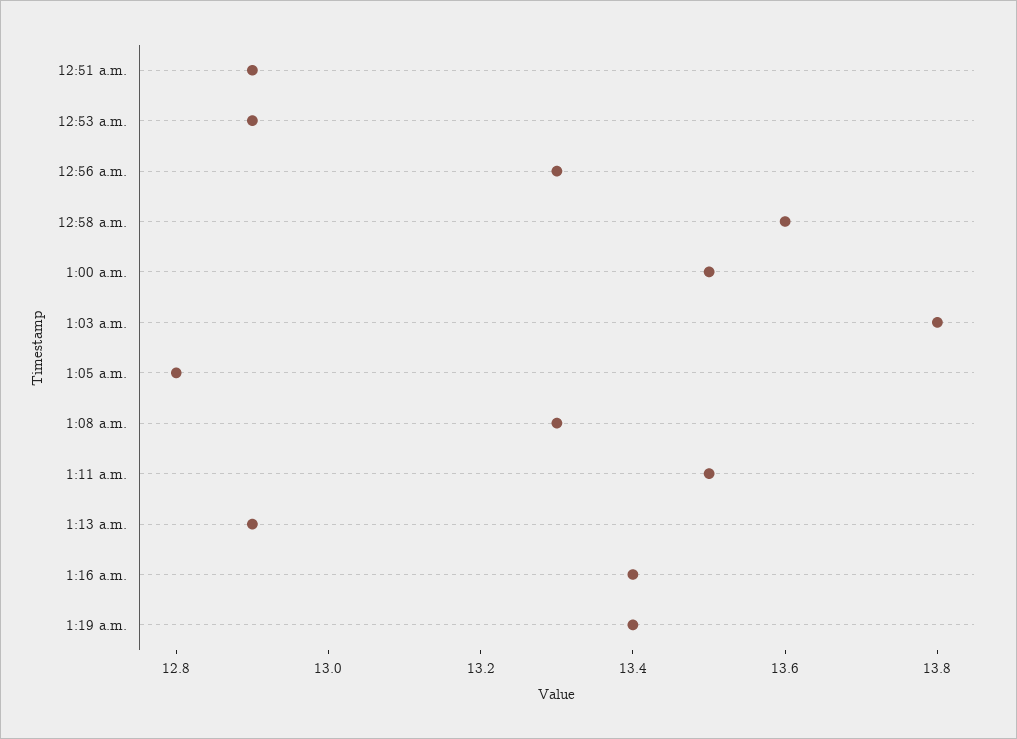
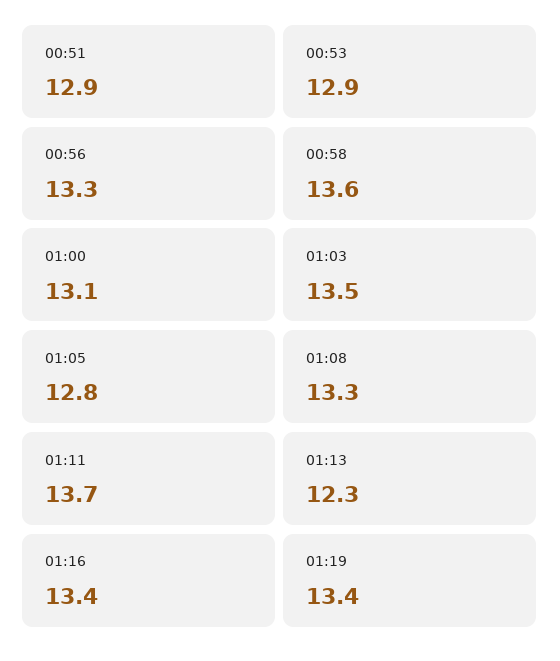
1:00 a.m.: 13.5 -> 13.1
1:03 a.m.: 13.8 -> 13.5
1:11 a.m.: 13.5 -> 13.7
1:13 a.m.: 12.9 -> 12.3

